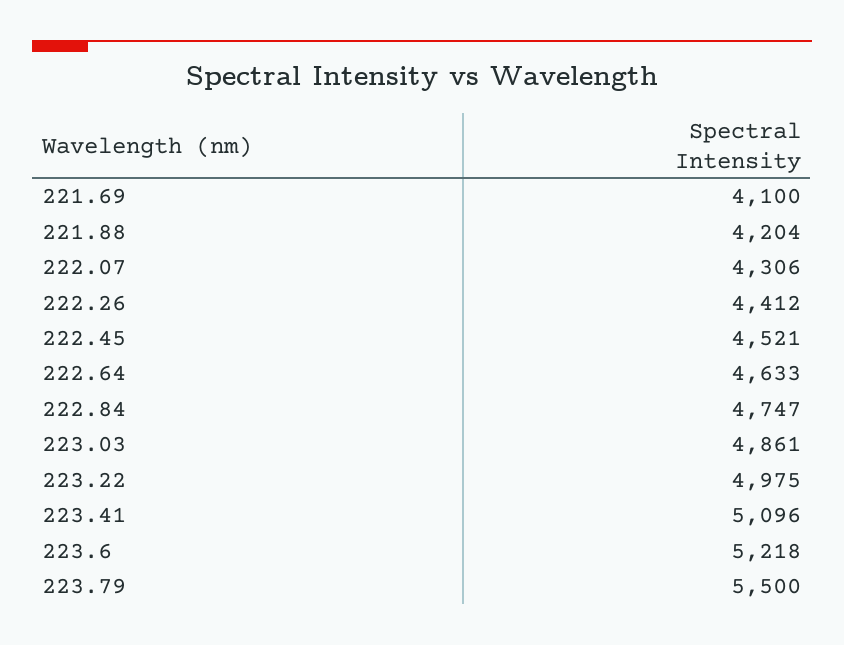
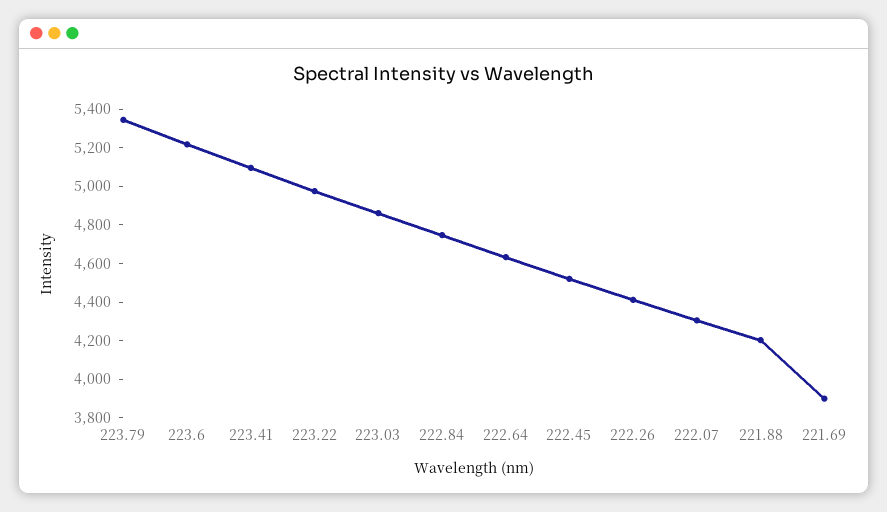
221.69: 4100 -> 3900
223.79: 5500 -> 5350

